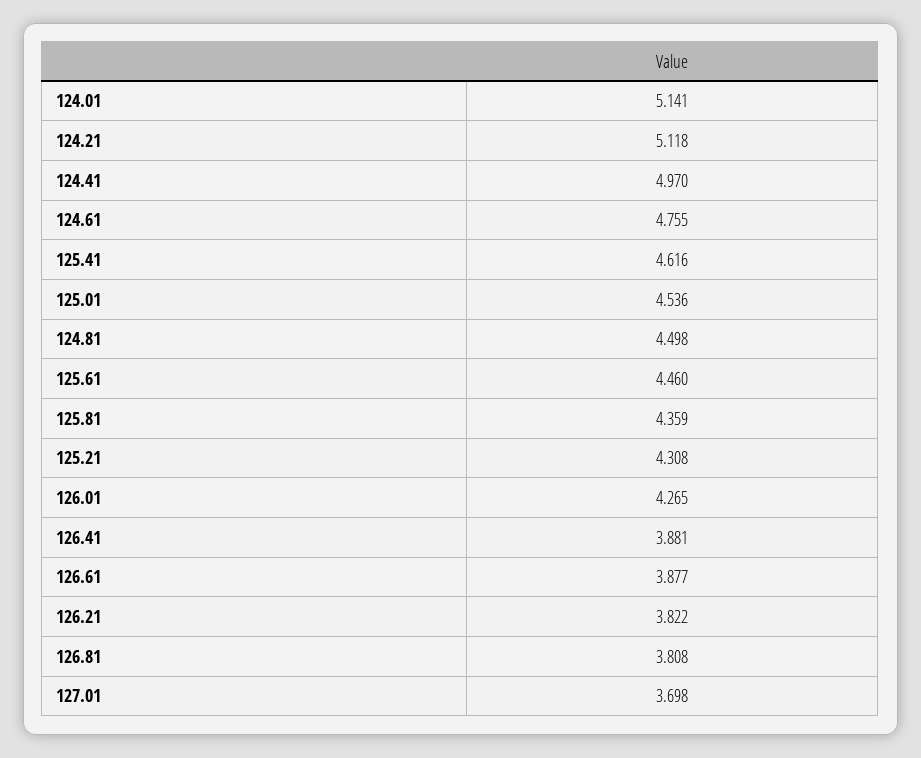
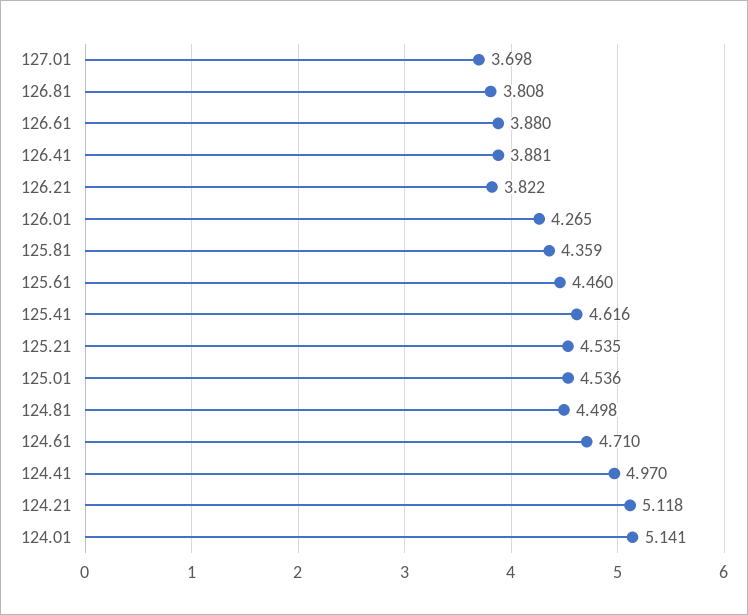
124.61: 4.755 -> 4.71
125.21: 4.308 -> 4.535
126.61: 3.877 -> 3.88

